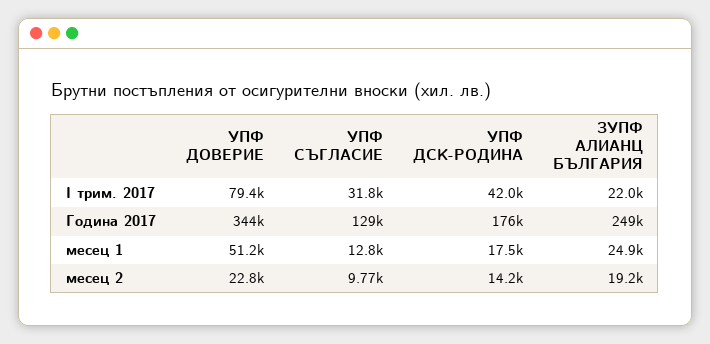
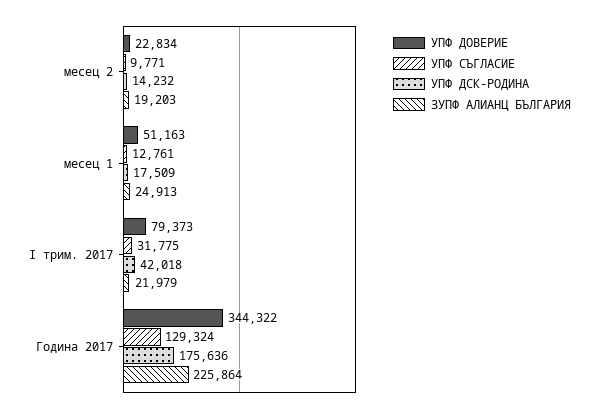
ЗУПФ АЛИАНЦ БЪЛГАРИЯ, Година 2017: 249000 -> 225864

